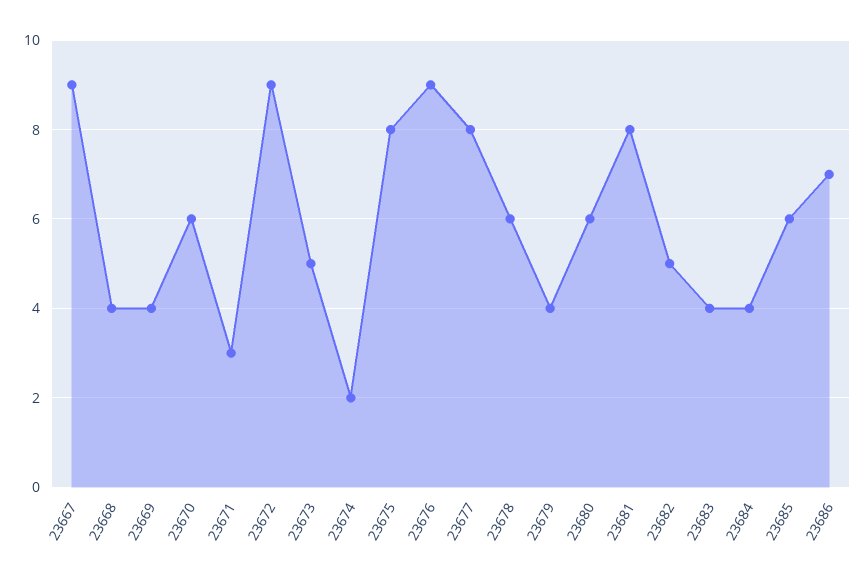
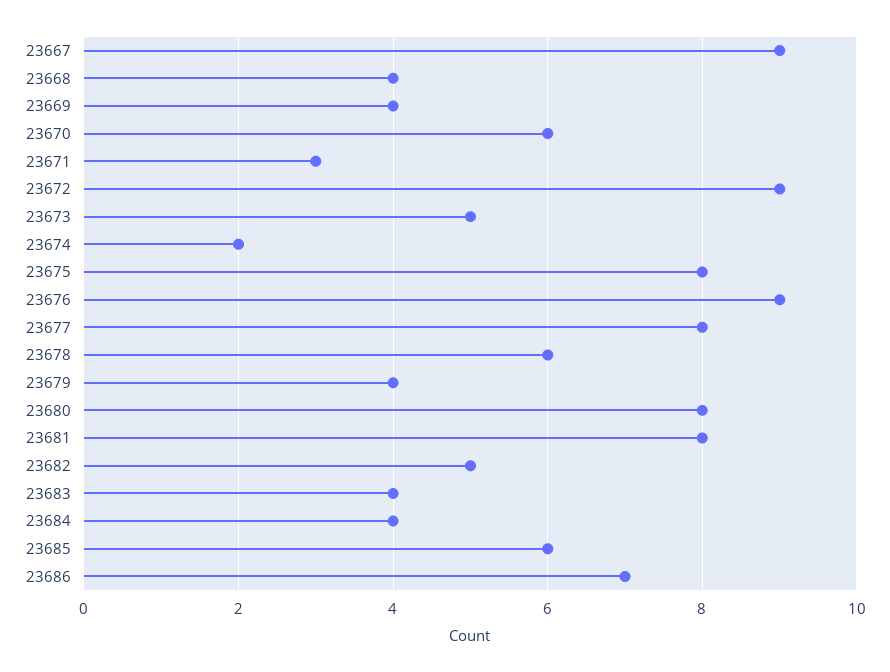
23680: 6 -> 8

